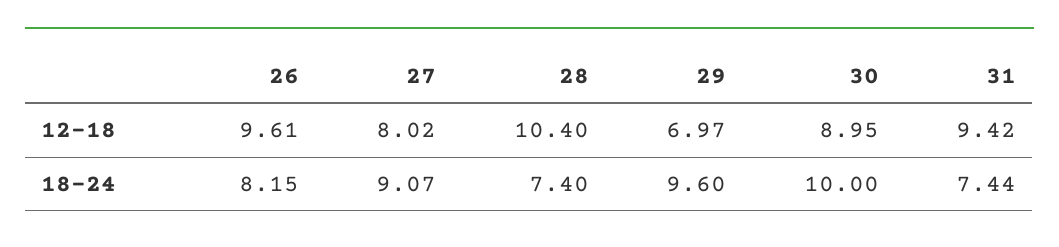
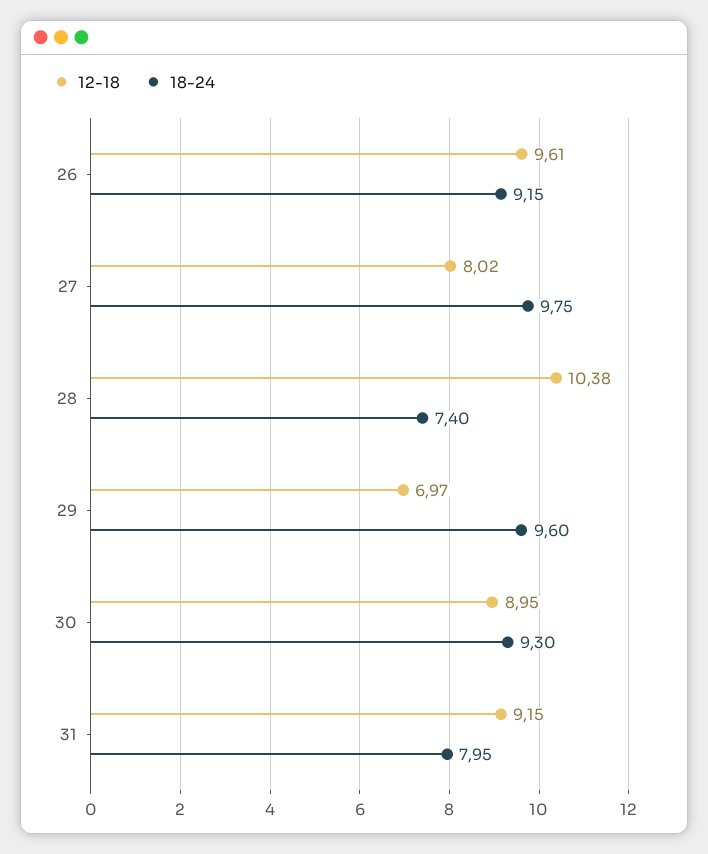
12-18, 28: 10.4 -> 10.38
12-18, 31: 9.42 -> 9.15
18-24, 26: 8.15 -> 9.15
18-24, 27: 9.07 -> 9.75
18-24, 30: 10 -> 9.3
18-24, 31: 7.44 -> 7.95

